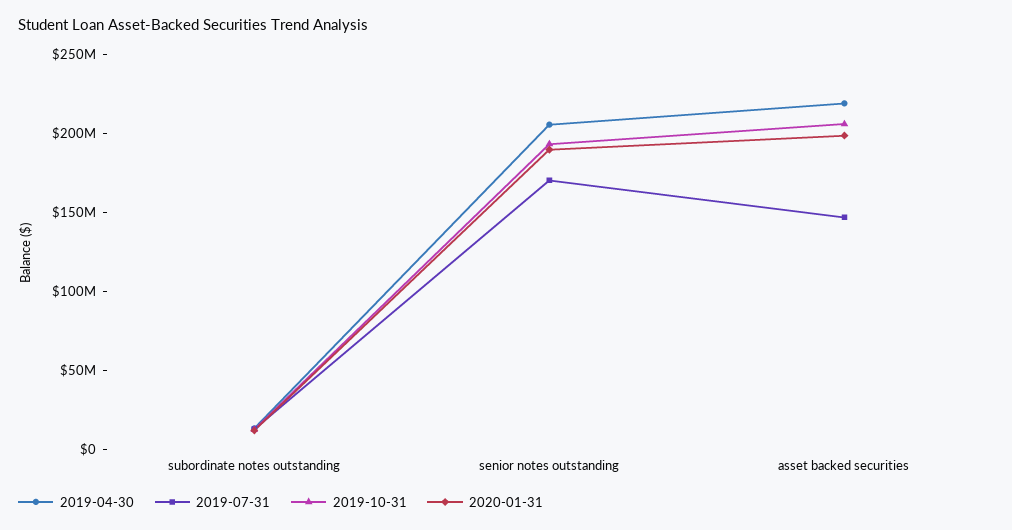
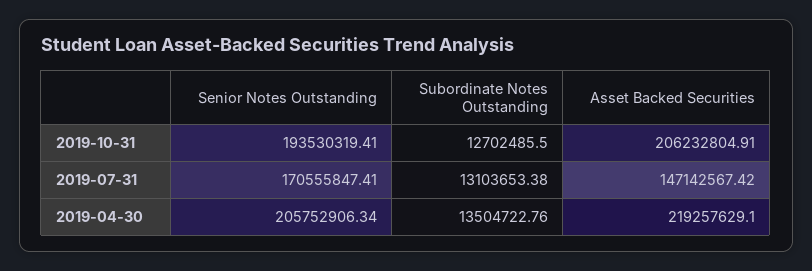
2020-01-31, subordinate notes outstanding: 10000000 -> none
2020-01-31, senior notes outstanding: 190000000 -> none
2020-01-31, asset backed securities: 200000000 -> none

